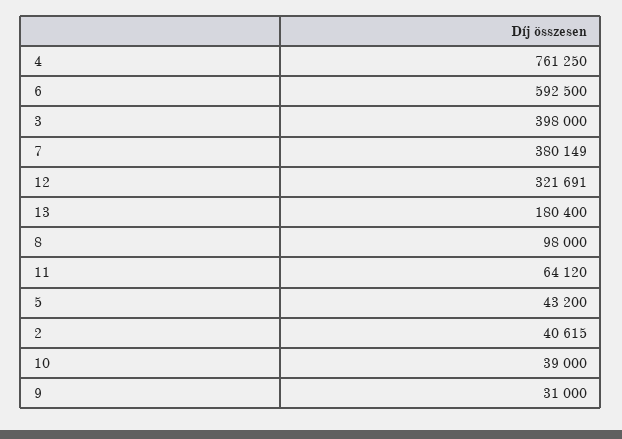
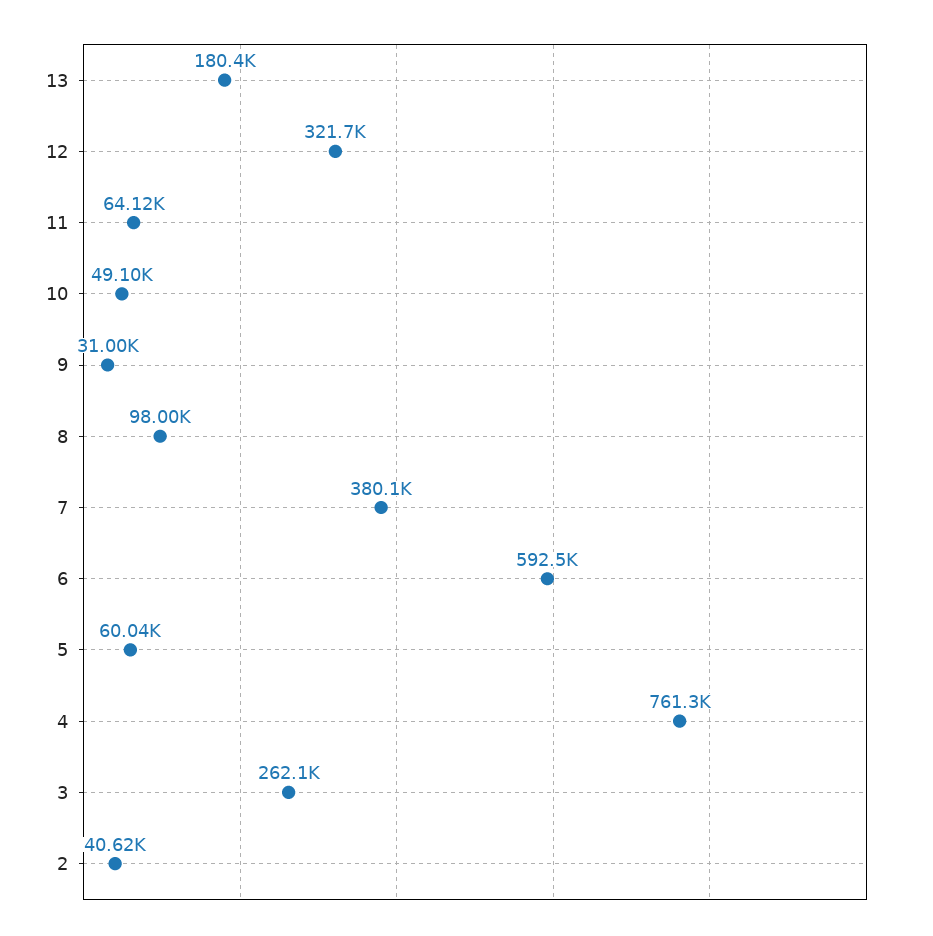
3: 398000 -> 262100
5: 43200 -> 60040
10: 39000 -> 49100

